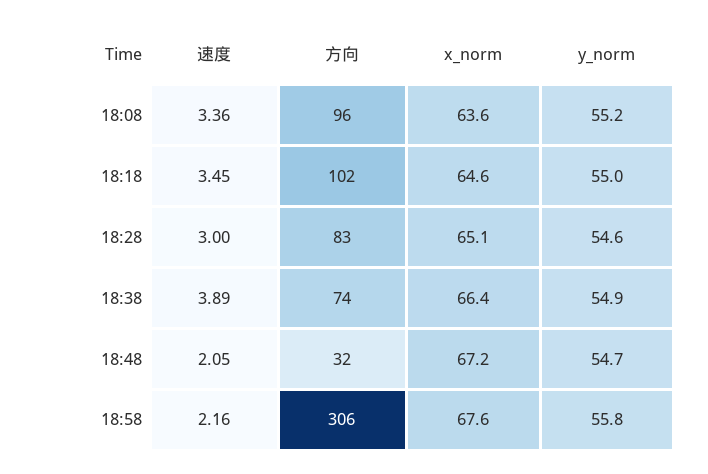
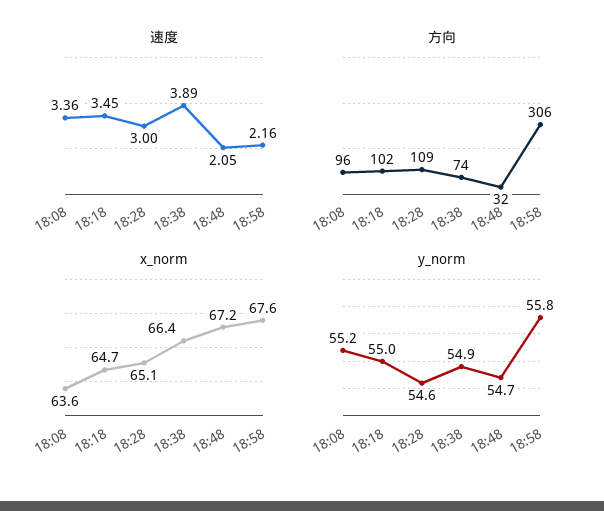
x_norm, 18:18: 64.6 -> 64.7
方向, 18:28: 83 -> 109

